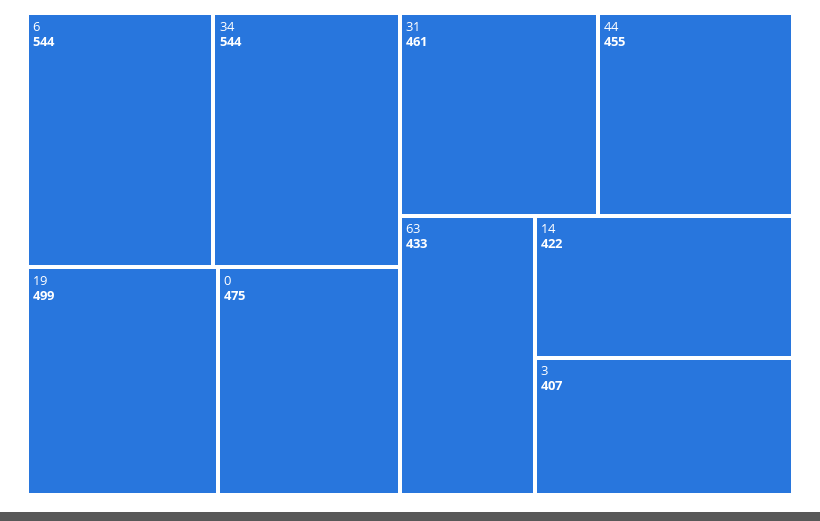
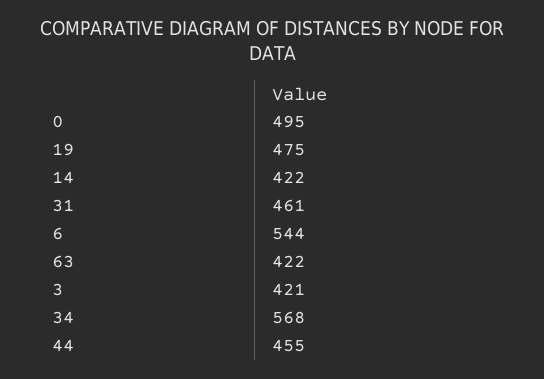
34: 544 -> 568
19: 499 -> 475
0: 475 -> 495
63: 433 -> 422
3: 407 -> 421

